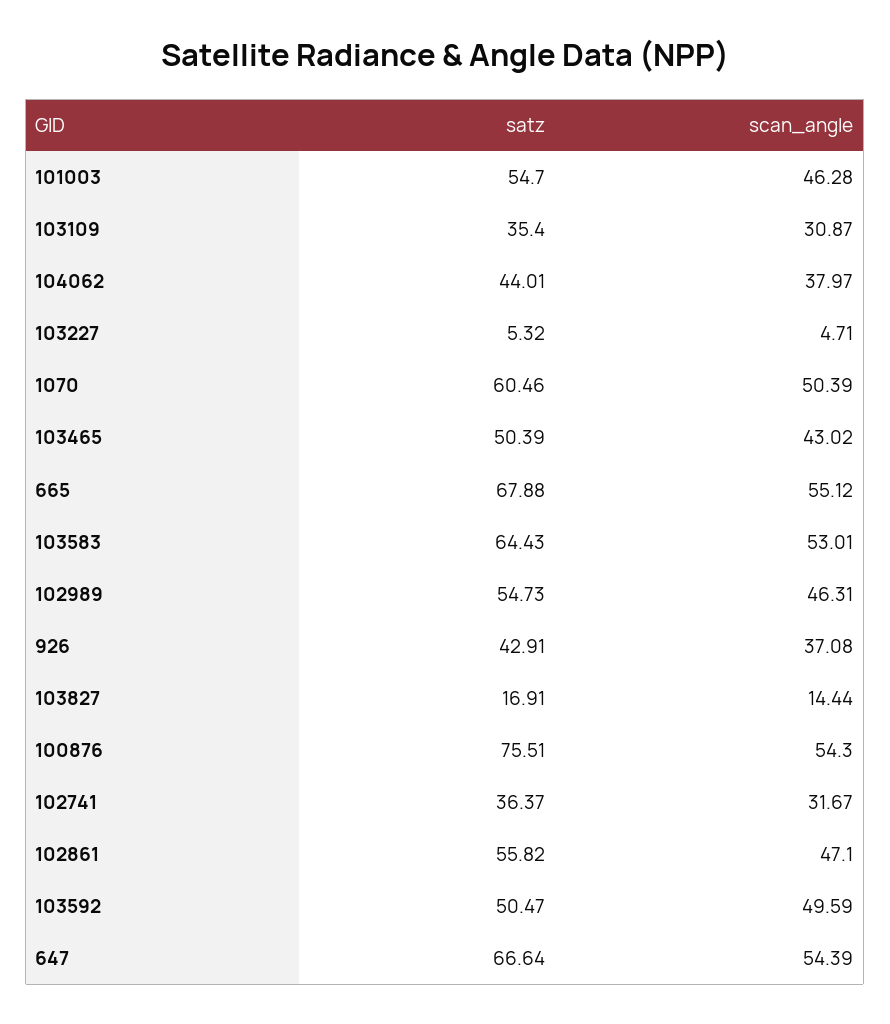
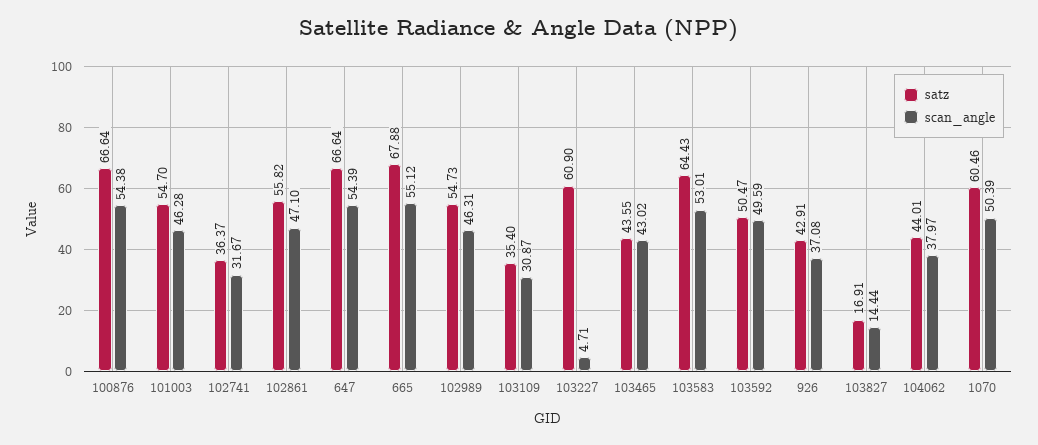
satz, 103227: 5.32 -> 60.9
satz, 103465: 50.39 -> 43.55
satz, 100876: 75.51 -> 66.64
scan_angle, 100876: 54.3 -> 54.38

